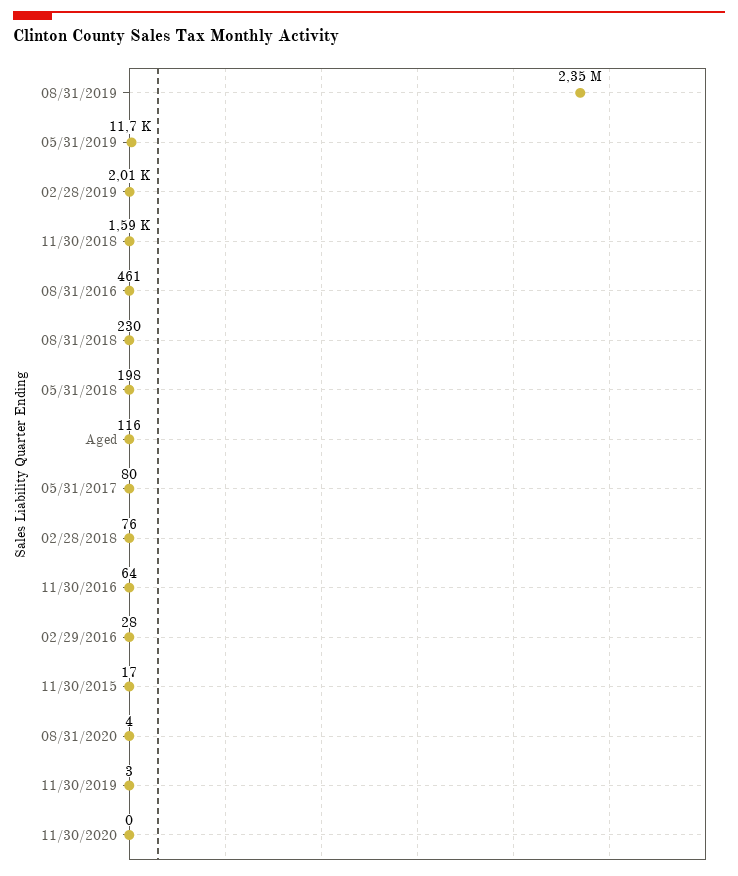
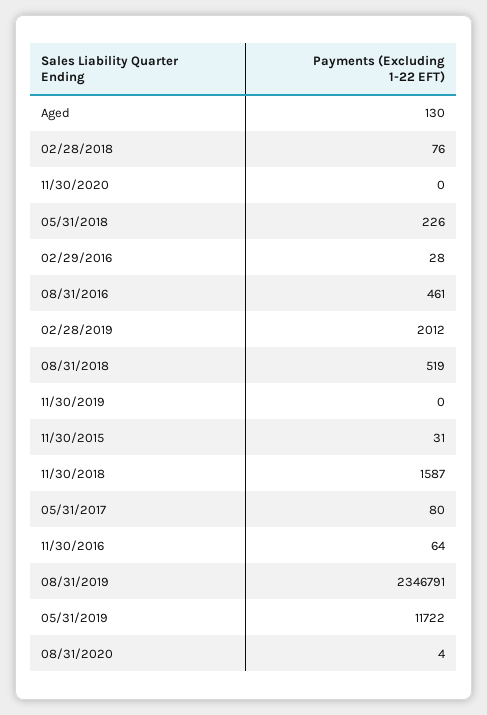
08/31/2018: 230 -> 519
05/31/2018: 198 -> 226
Aged: 116 -> 130
11/30/2015: 17 -> 31
11/30/2019: 3 -> 0

